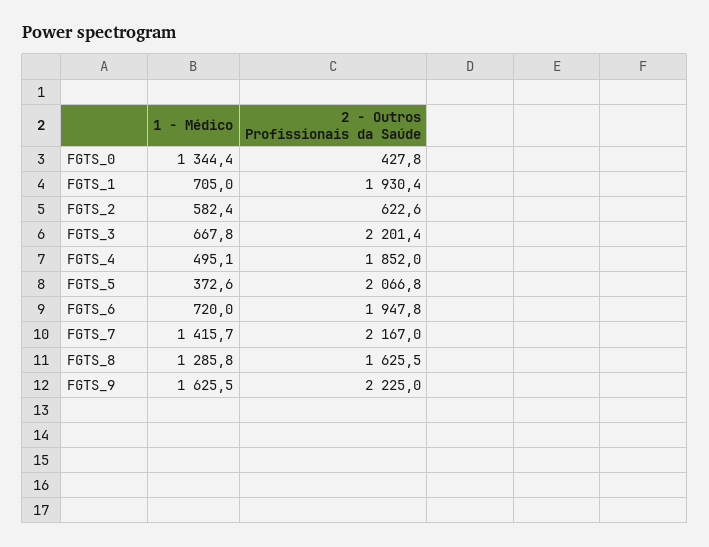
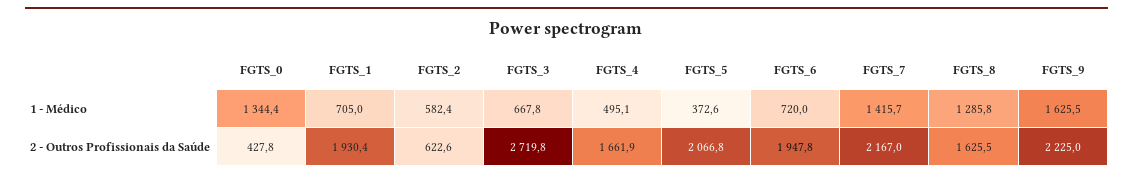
2 - Outros Profissionais da Saúde, FGTS_3: 2201.4 -> 2719.8
2 - Outros Profissionais da Saúde, FGTS_4: 1852 -> 1661.9

